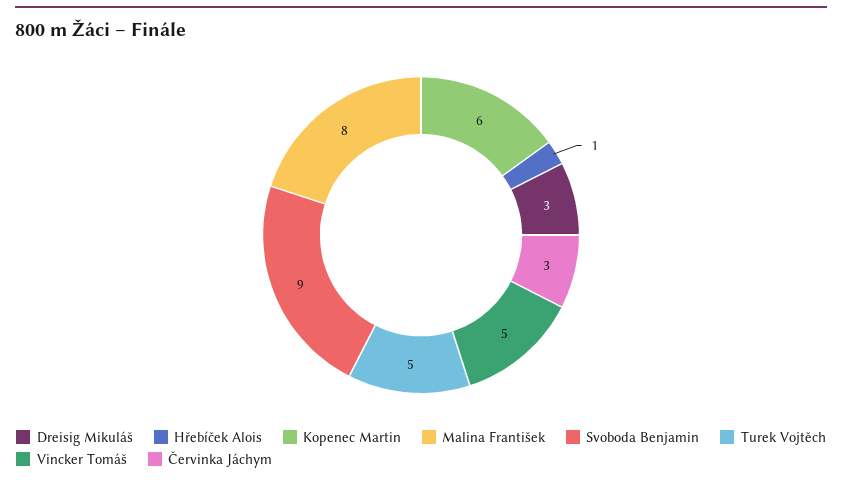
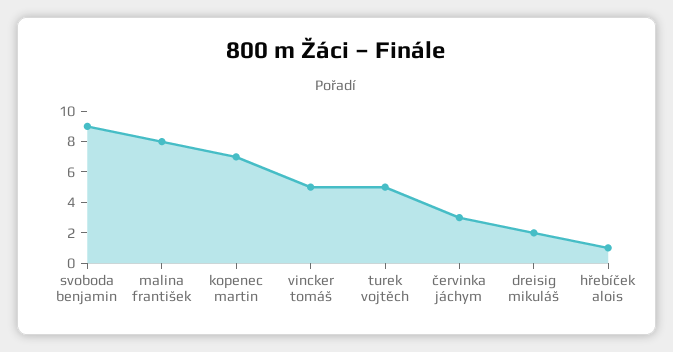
Dreisig Mikuláš: 3 -> 2
Kopenec Martin: 6 -> 7

